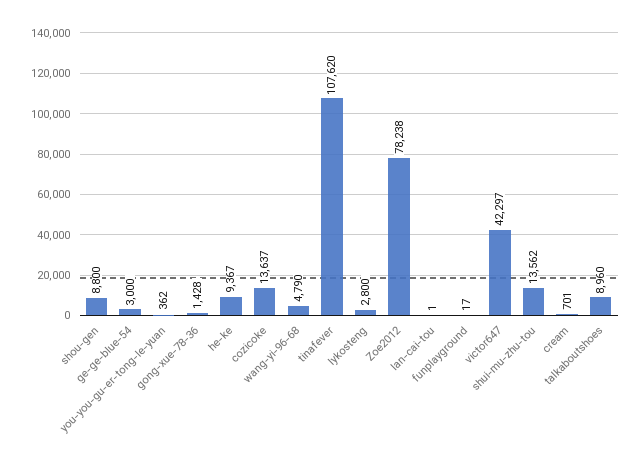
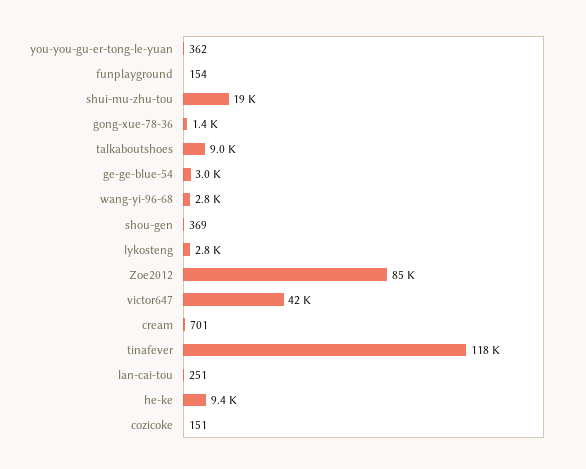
shou-gen: 8800 -> 369
cozicoke: 13637 -> 151
wang-yi-96-68: 4790 -> 2800
tinafever: 107620 -> 118000
Zoe2012: 78238 -> 85000
lan-cai-tou: 1 -> 251
funplayground: 17 -> 154
shui-mu-zhu-tou: 13562 -> 19000

